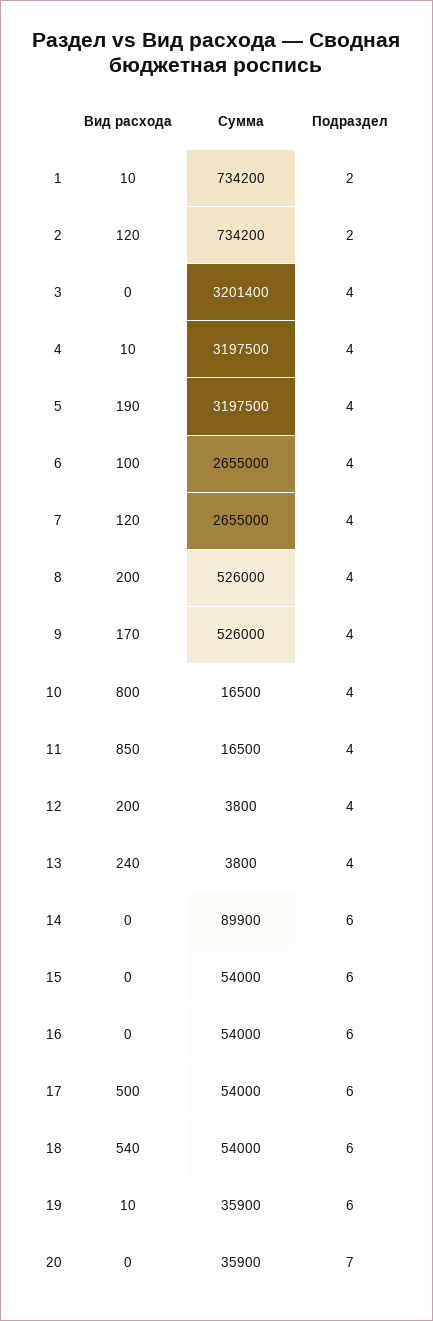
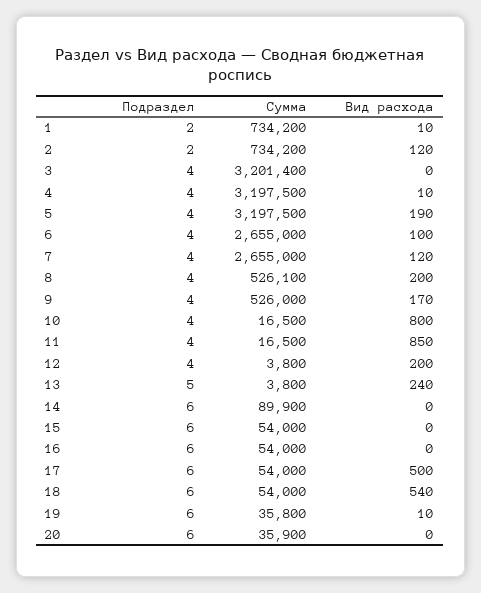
Сумма, 8: 526000 -> 526100
Подраздел, 13: 4 -> 5
Сумма, 19: 35900 -> 35800
Подраздел, 20: 7 -> 6

